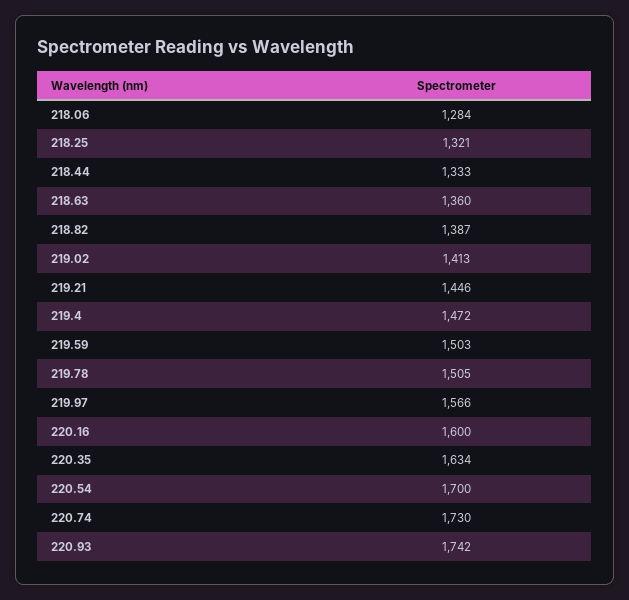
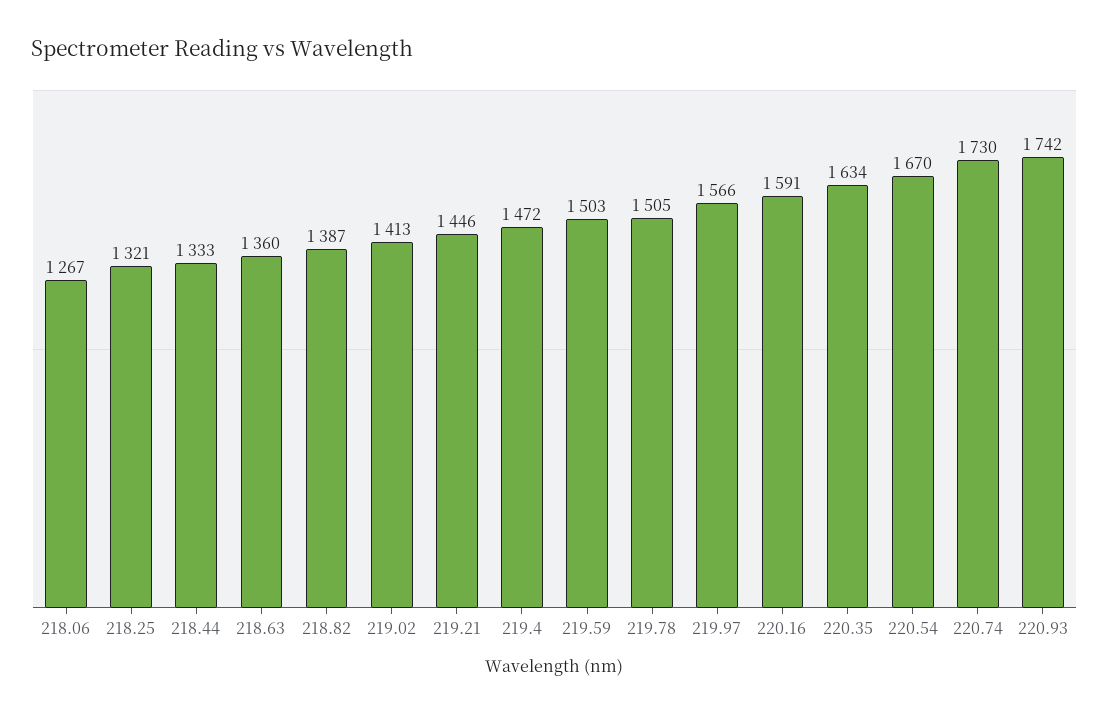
218.06: 1284 -> 1267
220.16: 1600 -> 1591
220.54: 1700 -> 1670

